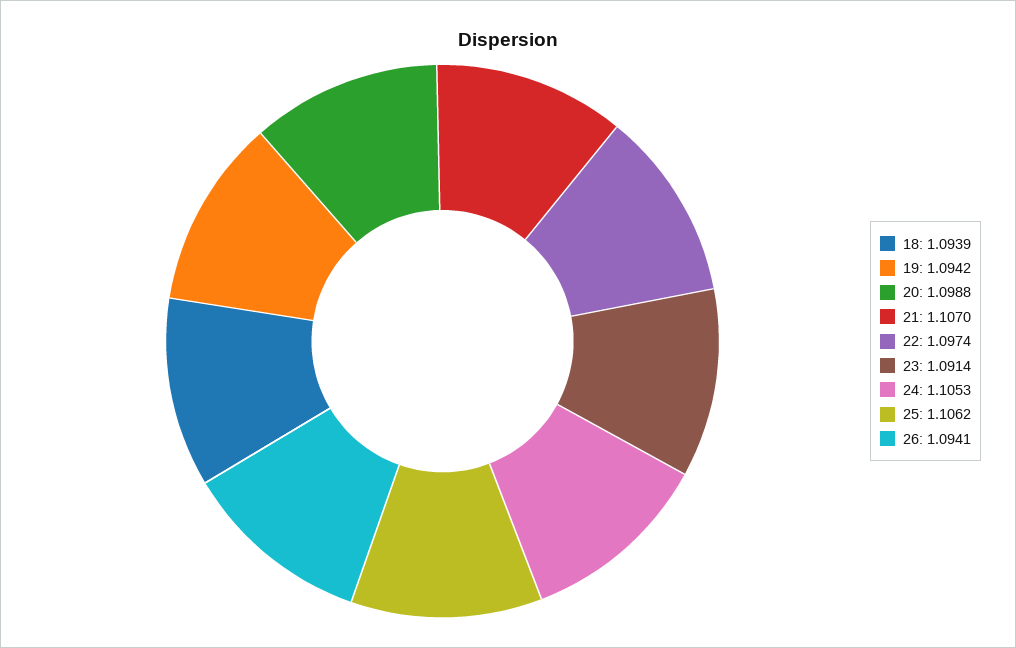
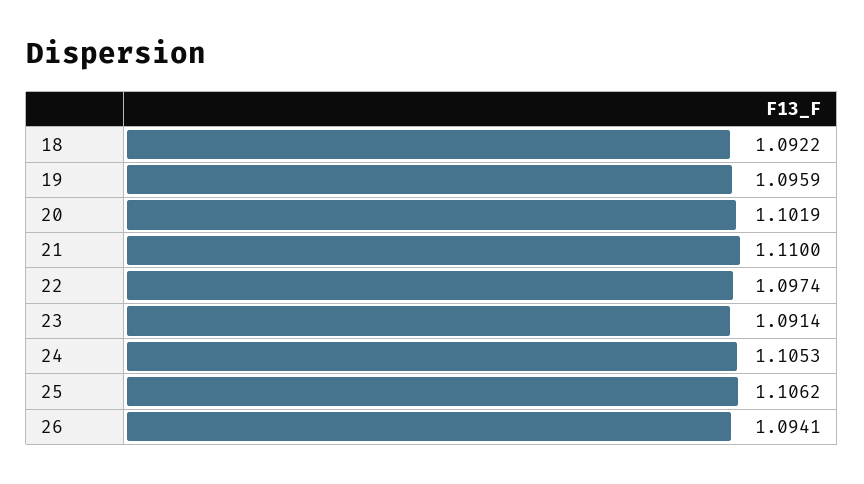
18: 1.0939 -> 1.0922
19: 1.0942 -> 1.0959
20: 1.0988 -> 1.1019
21: 1.107 -> 1.11

